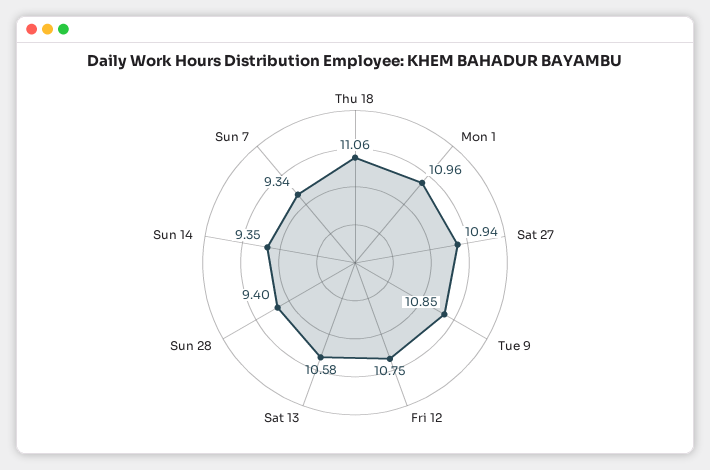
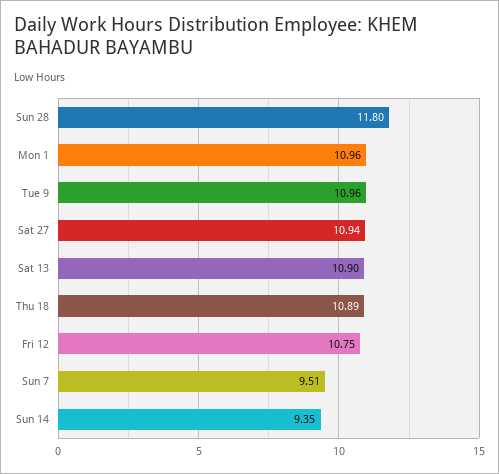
Thu 18: 11.06 -> 10.89
Tue 9: 10.85 -> 10.96
Sat 13: 10.58 -> 10.9
Sun 28: 9.4 -> 11.8
Sun 7: 9.34 -> 9.51

